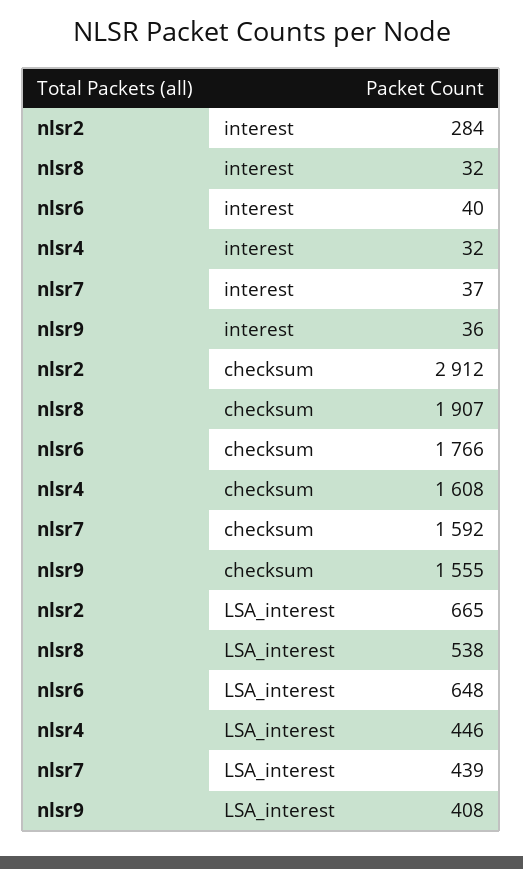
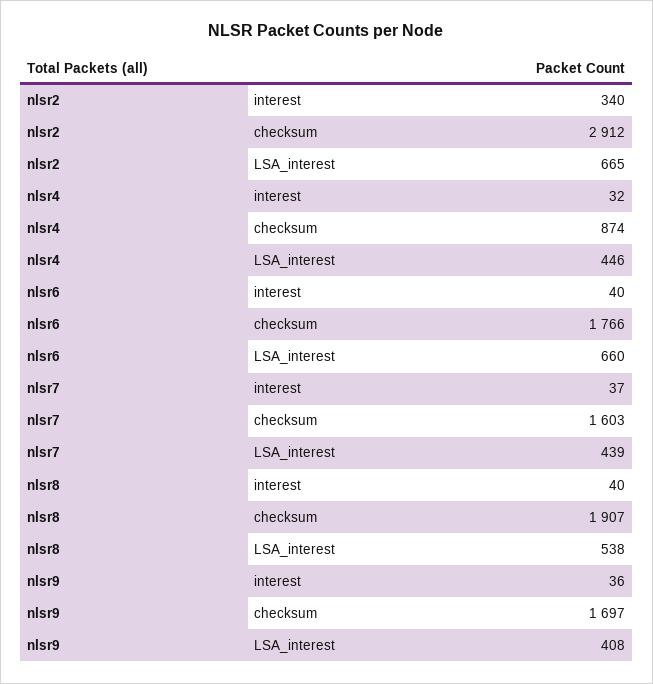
nlsr2, interest: 284 -> 340
nlsr8, interest: 32 -> 40
nlsr4, checksum: 1608 -> 874
nlsr7, checksum: 1592 -> 1603
nlsr9, checksum: 1555 -> 1697
nlsr6, LSA_interest: 648 -> 660

